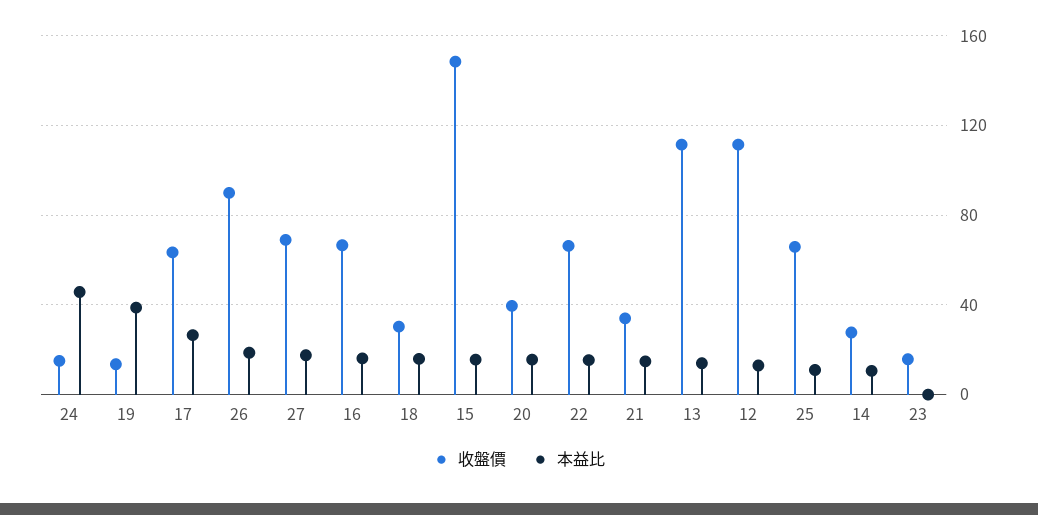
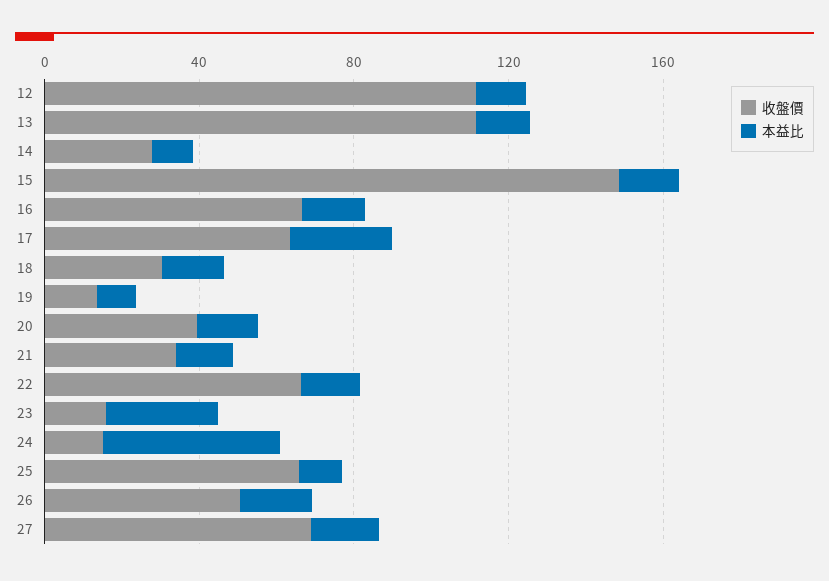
本益比, 19: 40 -> 10
收盤價, 26: 90 -> 50
本益比, 23: 0 -> 30

